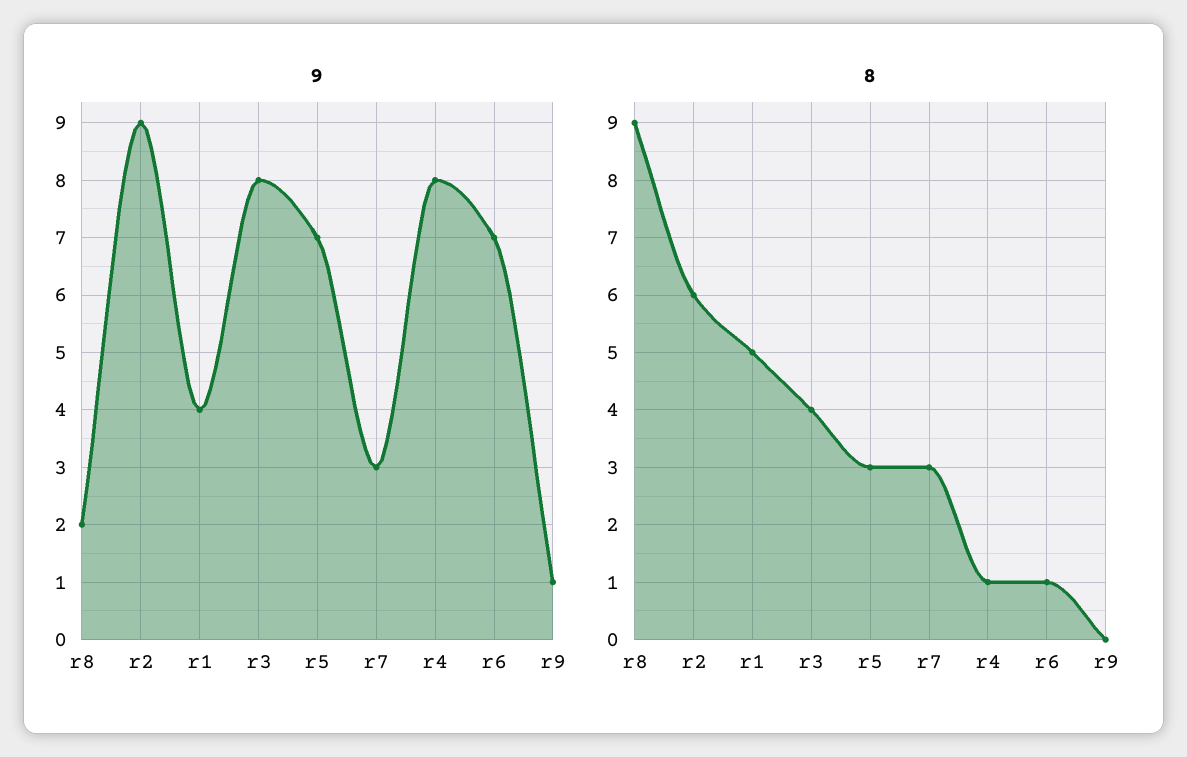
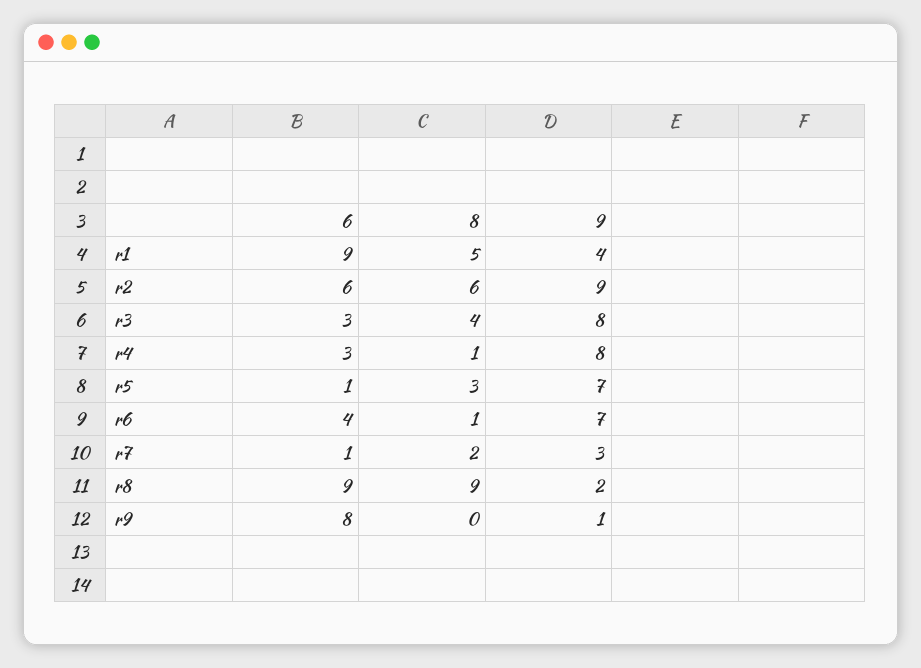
8, r7: 3 -> 2
6, r1: none -> 9
6, r2: none -> 6
6, r3: none -> 3
6, r4: none -> 3
6, r5: none -> 1
6, r6: none -> 4
6, r7: none -> 1
6, r8: none -> 9
6, r9: none -> 8

